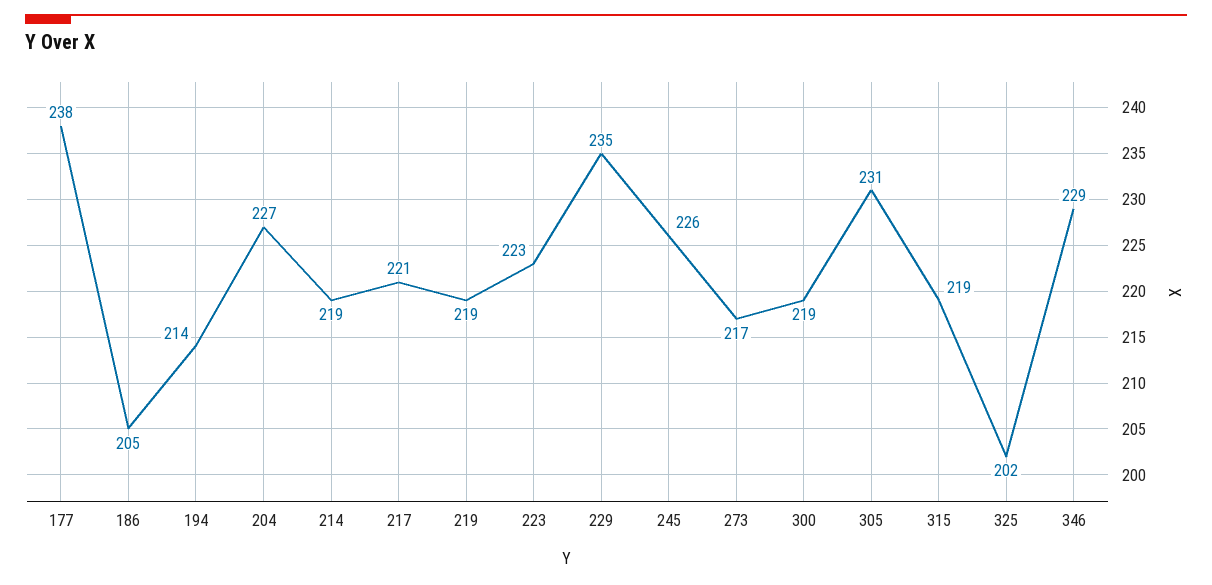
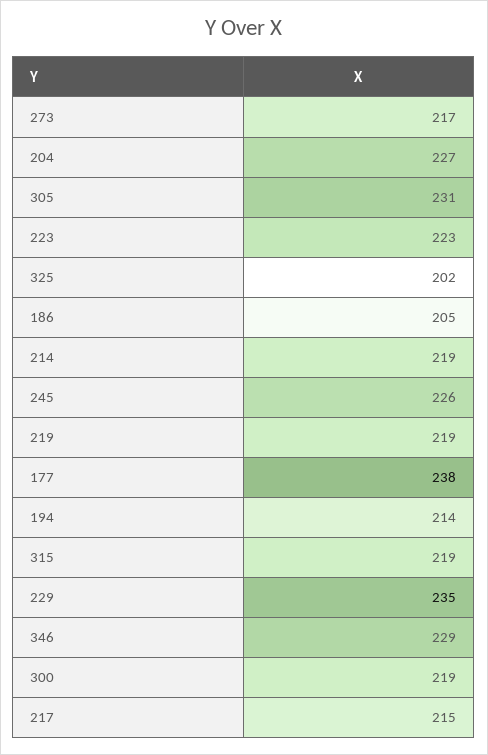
217: 221 -> 215

